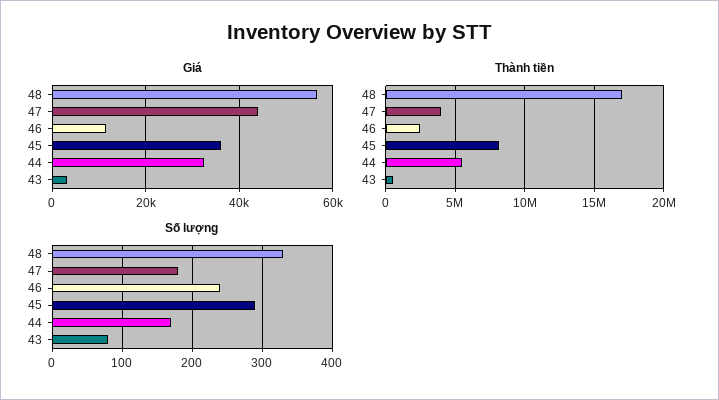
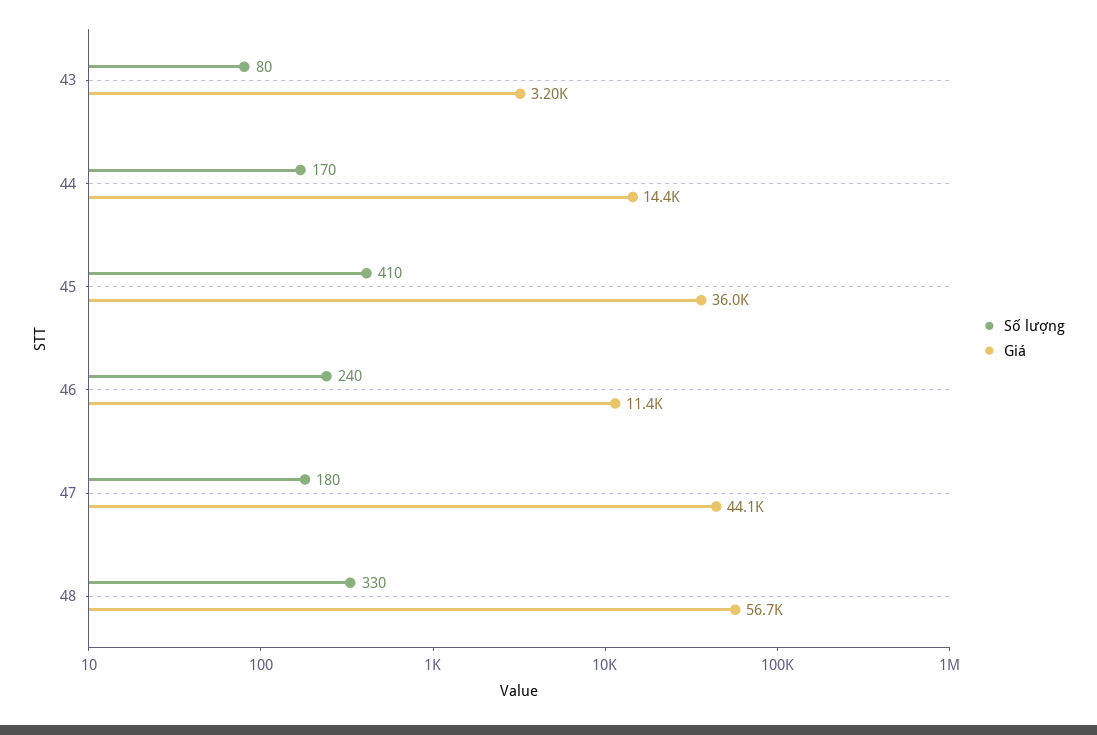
Giá, 44: 32000 -> 14400
Thành tiền, 48: 17000000 -> none
Thành tiền, 47: 4000000 -> none
Thành tiền, 46: 2500000 -> none
Thành tiền, 45: 8000000 -> none
Thành tiền, 44: 5500000 -> none
Thành tiền, 43: 500000 -> none
Số lượng, 45: 290 -> 410

